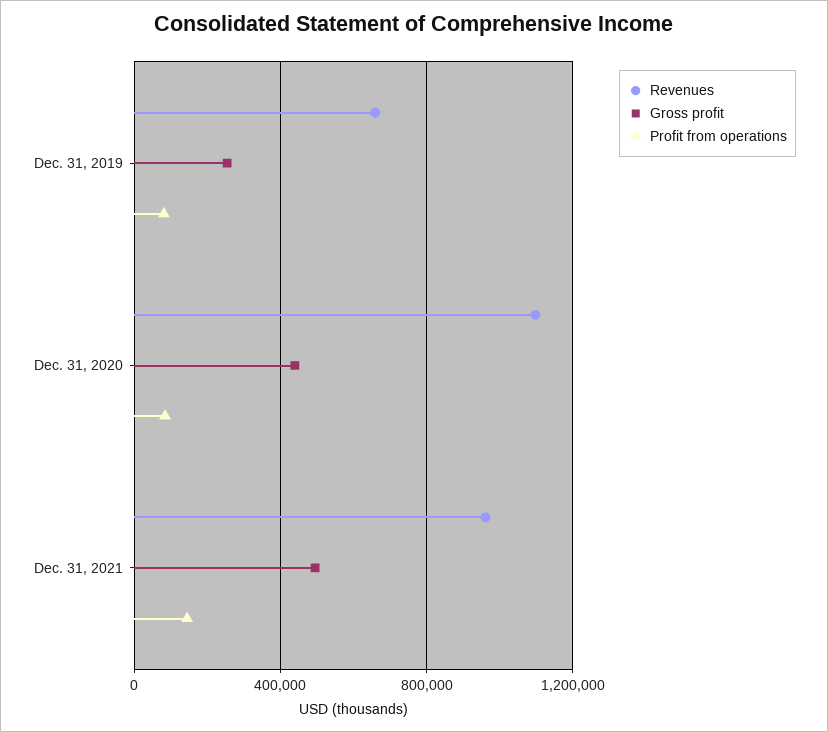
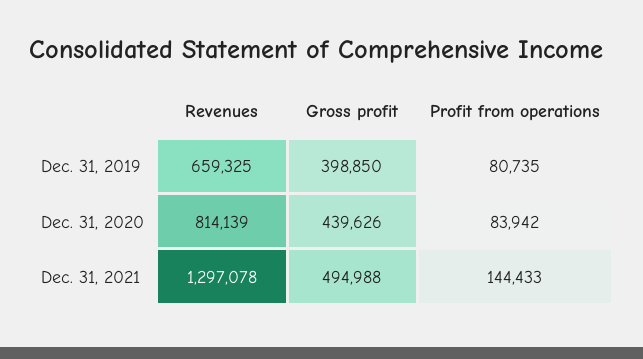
Gross profit, Dec. 31, 2019: 250000 -> 398850
Revenues, Dec. 31, 2020: 1100000 -> 814139
Revenues, Dec. 31, 2021: 950000 -> 1297078

